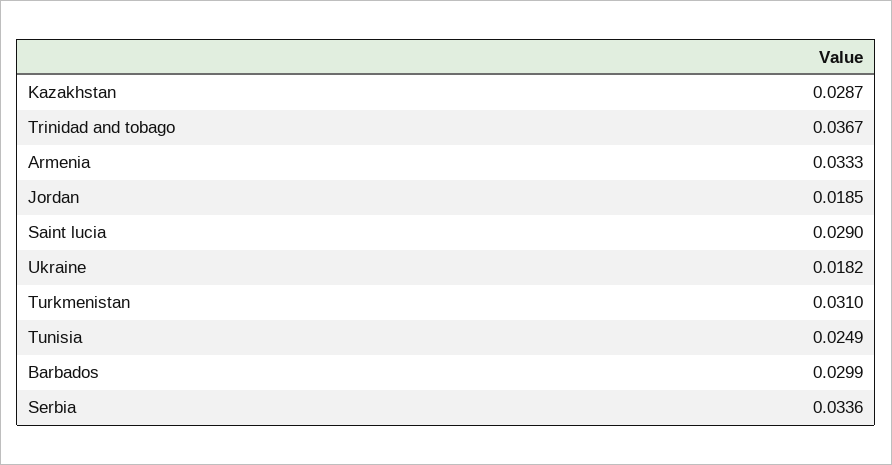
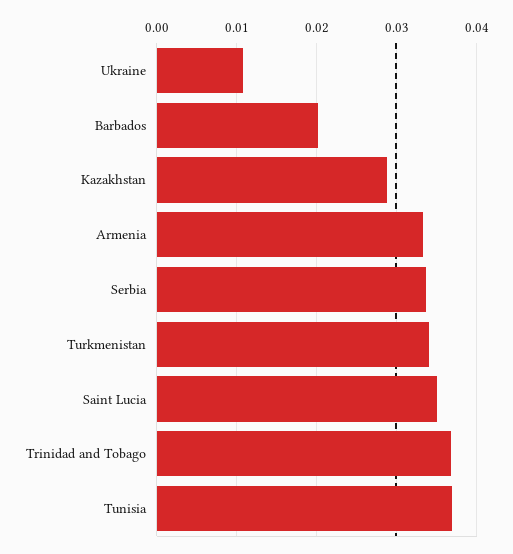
Jordan: 0.0185 -> none
Saint lucia: 0.029 -> 0.035
Ukraine: 0.0182 -> 0.011
Turkmenistan: 0.031 -> 0.034
Tunisia: 0.0249 -> 0.037
Barbados: 0.0299 -> 0.02

